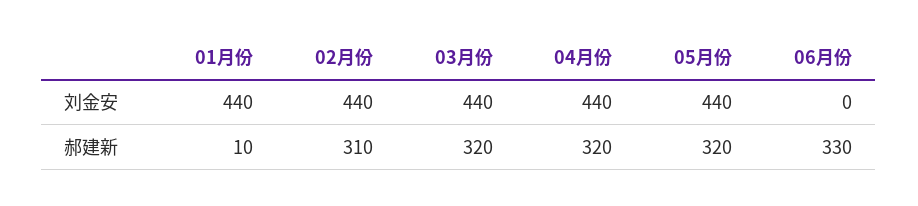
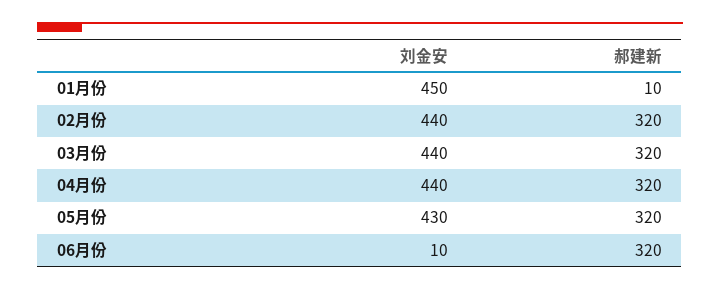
01月份, 刘金安: 440 -> 450
05月份, 刘金安: 440 -> 430
06月份, 刘金安: 0 -> 10
02月份, 郝建新: 310 -> 320
06月份, 郝建新: 330 -> 320

